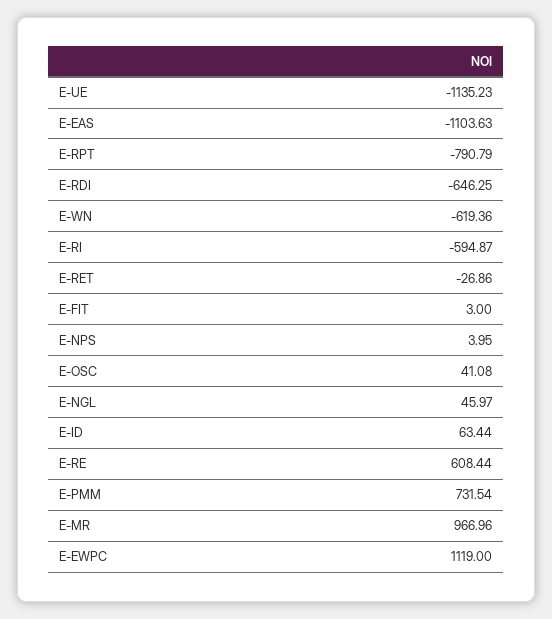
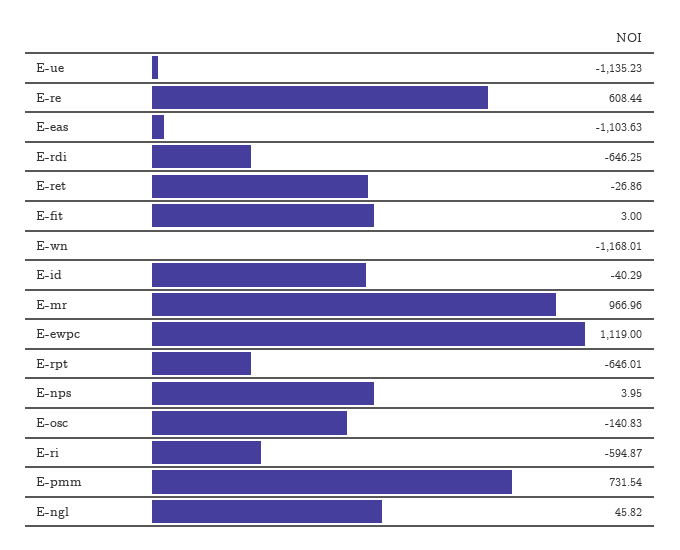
E-RPT: -790.79 -> -646.01
E-WN: -619.36 -> -1168.01
E-OSC: 41.08 -> -140.83
E-NGL: 45.97 -> 45.82
E-ID: 63.44 -> -40.29

